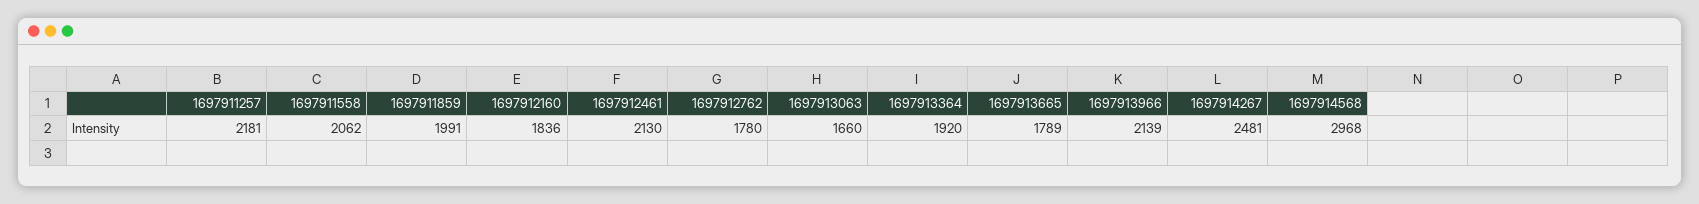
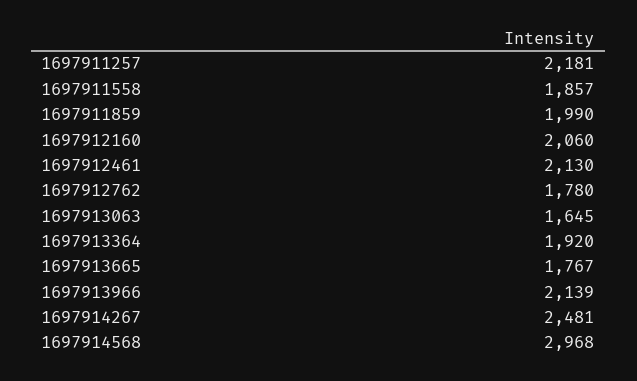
1697911558: 2062 -> 1857
1697911859: 1991 -> 1990
1697912160: 1836 -> 2060
1697913063: 1660 -> 1645
1697913665: 1789 -> 1767

